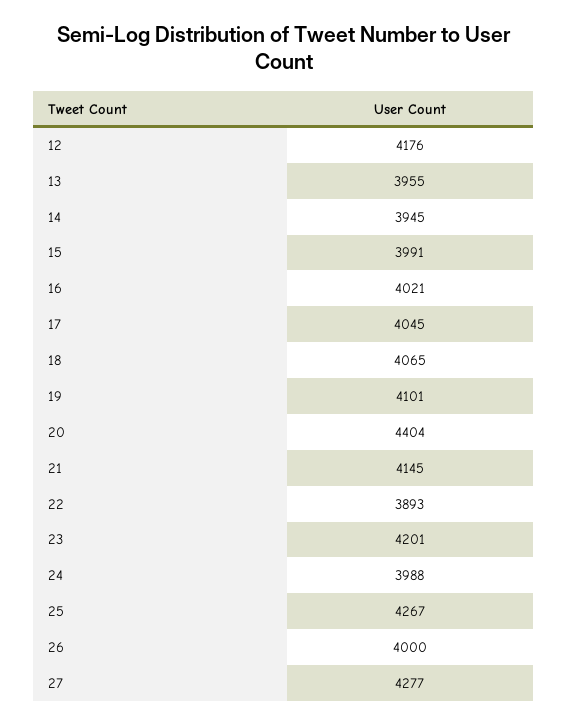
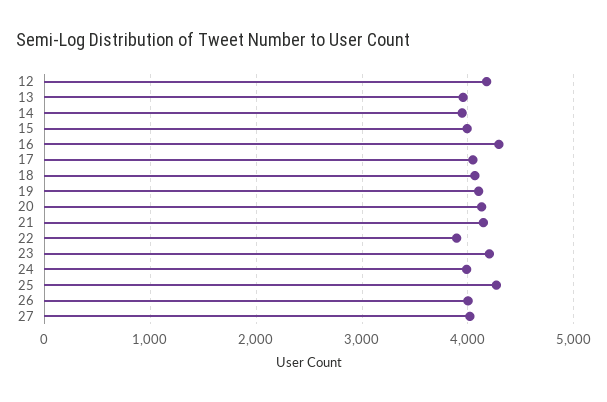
16: 4021 -> 4300
20: 4404 -> 4100
27: 4277 -> 4000

